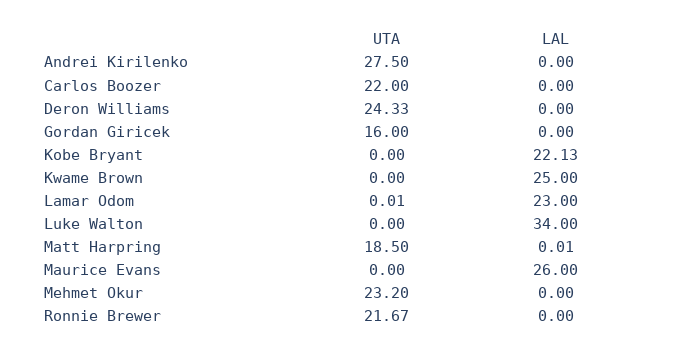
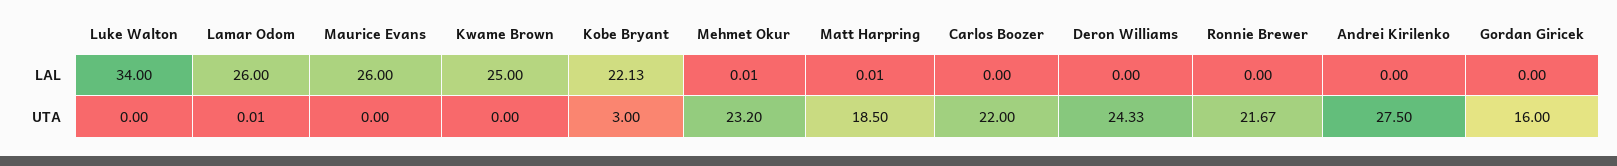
UTA, Kobe Bryant: 0 -> 3
LAL, Lamar Odom: 23 -> 26
LAL, Mehmet Okur: 0 -> 0.01

